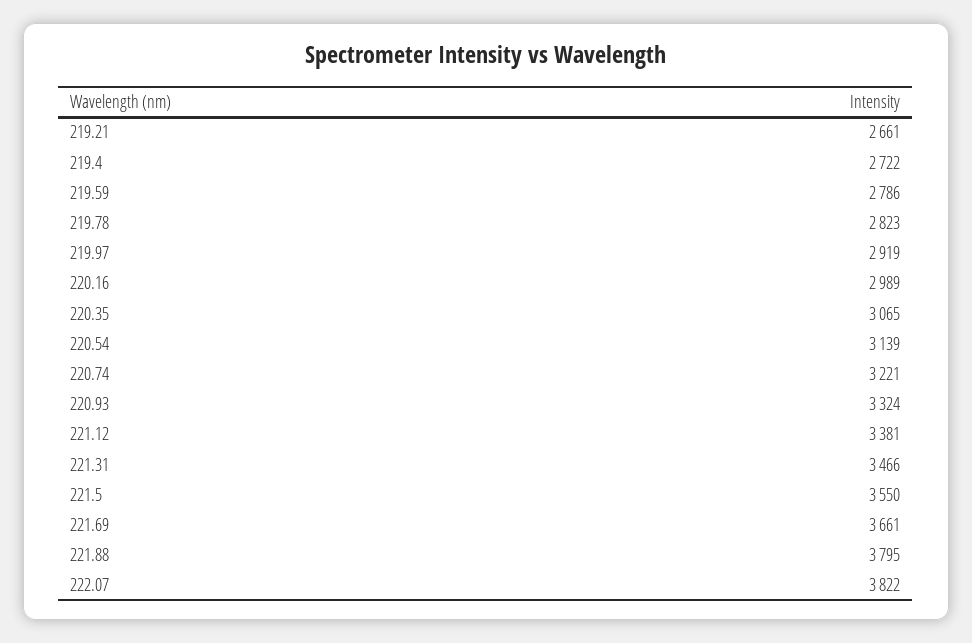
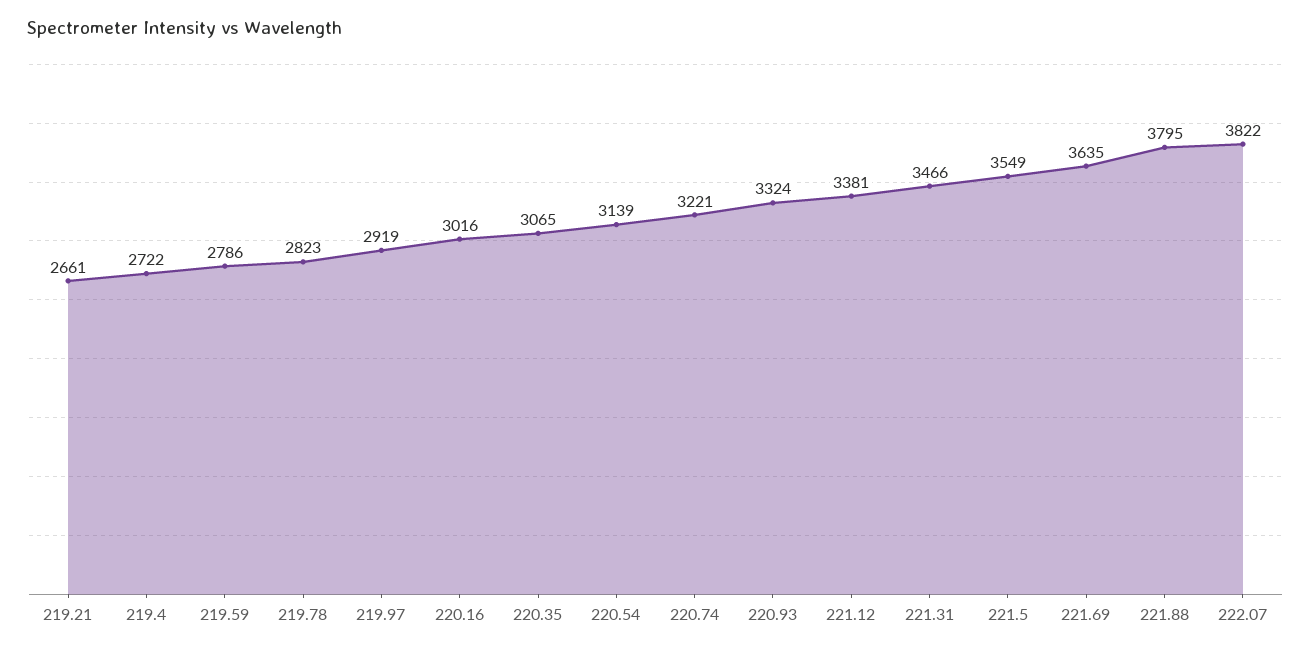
220.16: 2989 -> 3016
221.5: 3550 -> 3549
221.69: 3661 -> 3635

